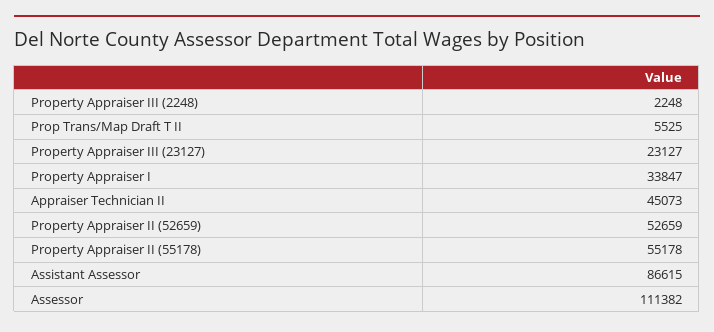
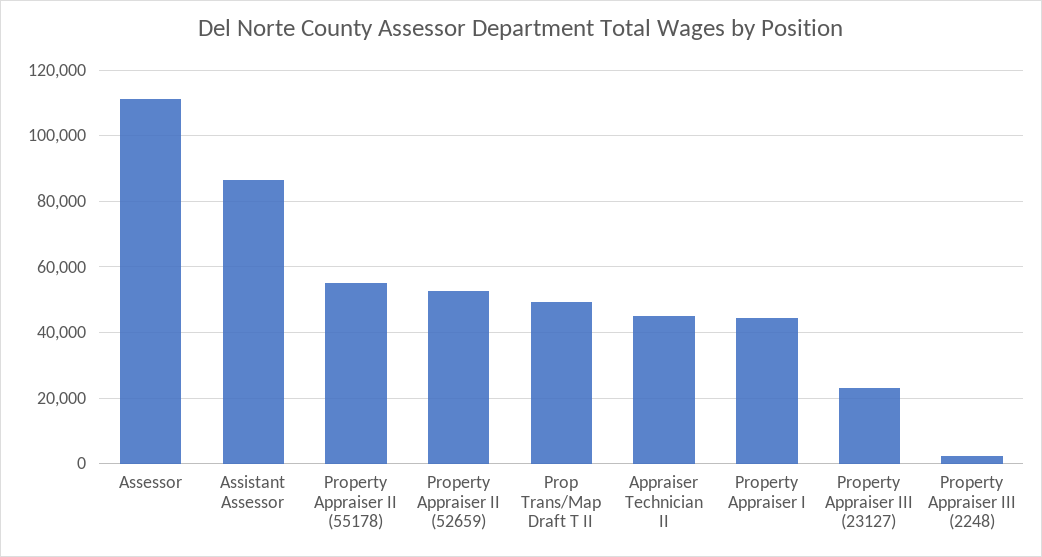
Prop Trans/Map Draft T II: 5525 -> 50000
Property Appraiser I: 33847 -> 44000

